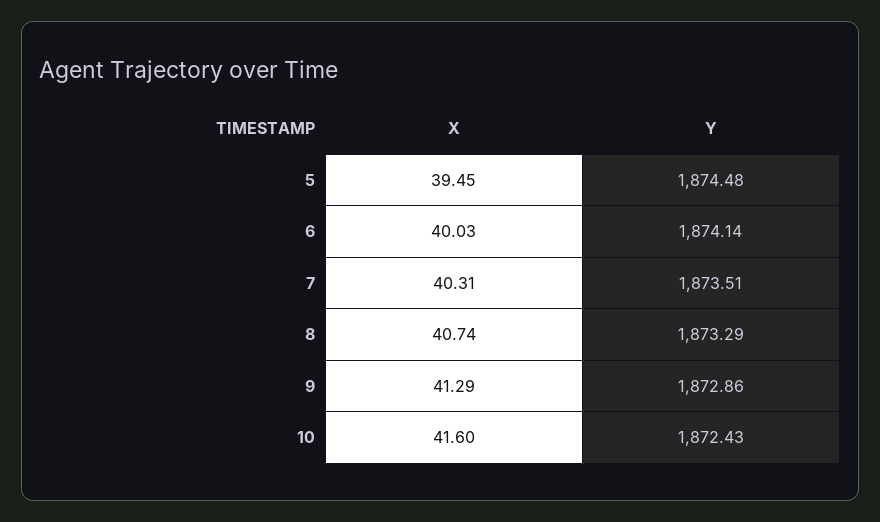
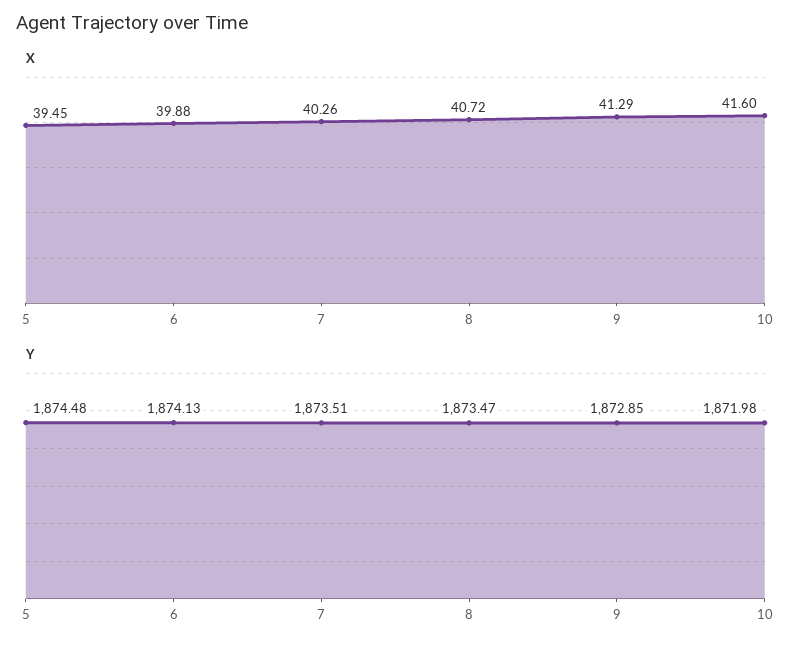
X, 6: 40.03 -> 39.88
Y, 6: 1874.14 -> 1874.13
X, 7: 40.31 -> 40.26
X, 8: 40.74 -> 40.72
Y, 8: 1873.29 -> 1873.47
Y, 9: 1872.86 -> 1872.85
Y, 10: 1872.43 -> 1871.98

